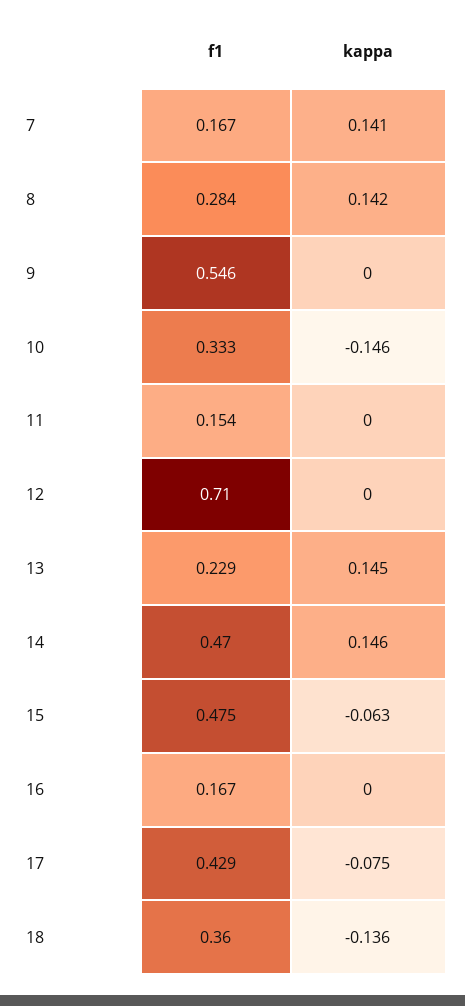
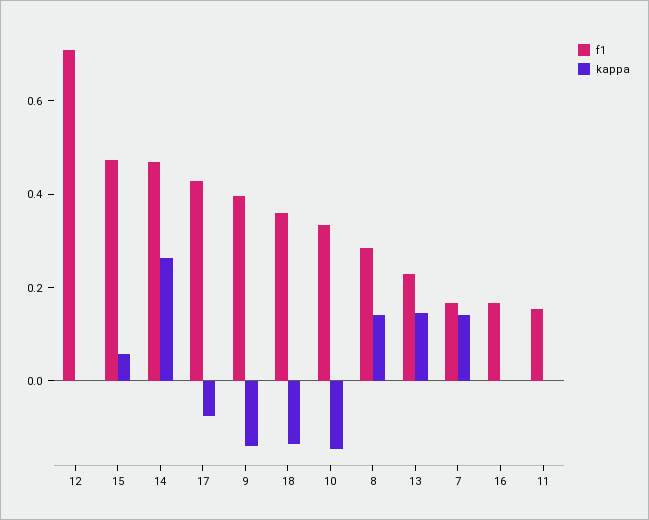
f1, 9: 0.546 -> 0.4
kappa, 9: 0 -> -0.15
kappa, 14: 0.146 -> 0.25
kappa, 15: -0.063 -> 0.05

